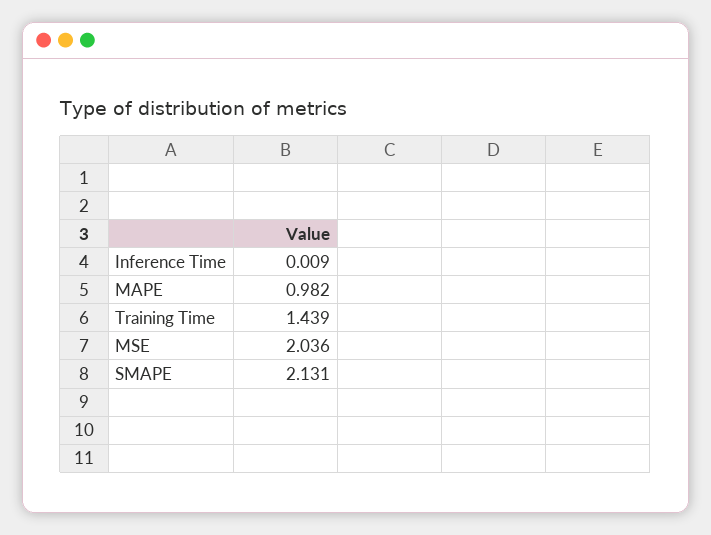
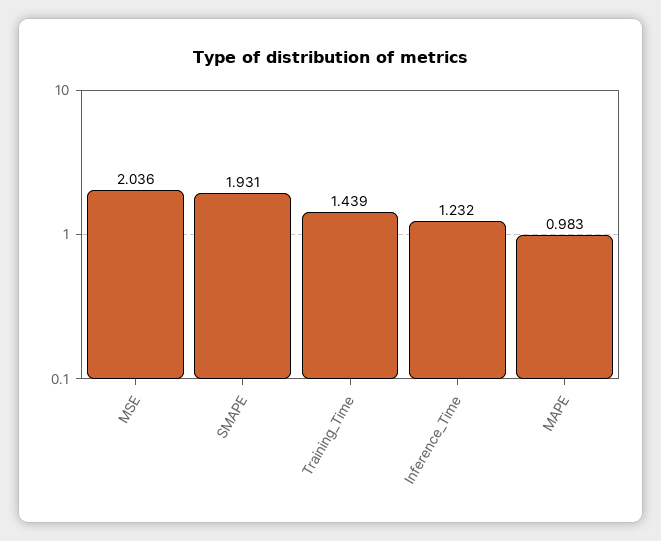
Inference Time: 0.009 -> 1.232
MAPE: 0.982 -> 0.983
SMAPE: 2.131 -> 1.931

